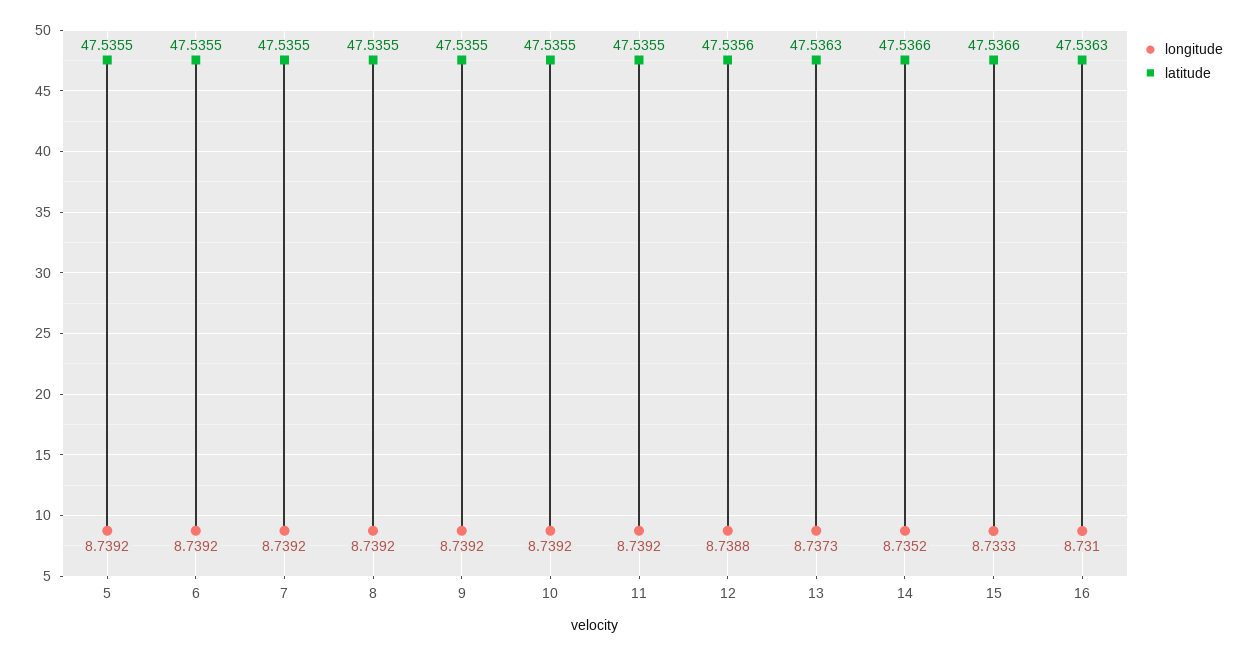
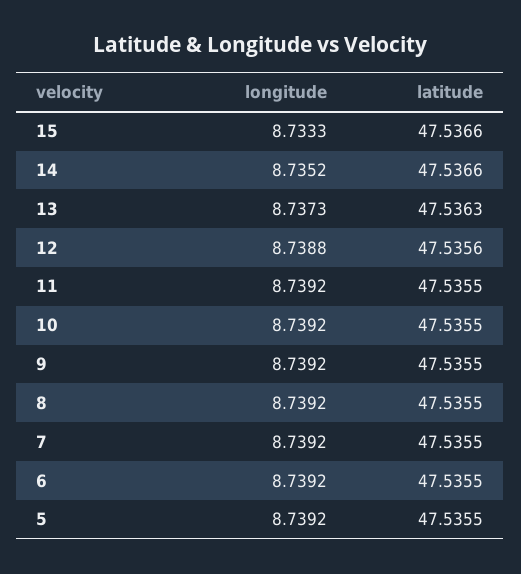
longitude, 16: 8.731 -> none
latitude, 16: 47.5363 -> none

